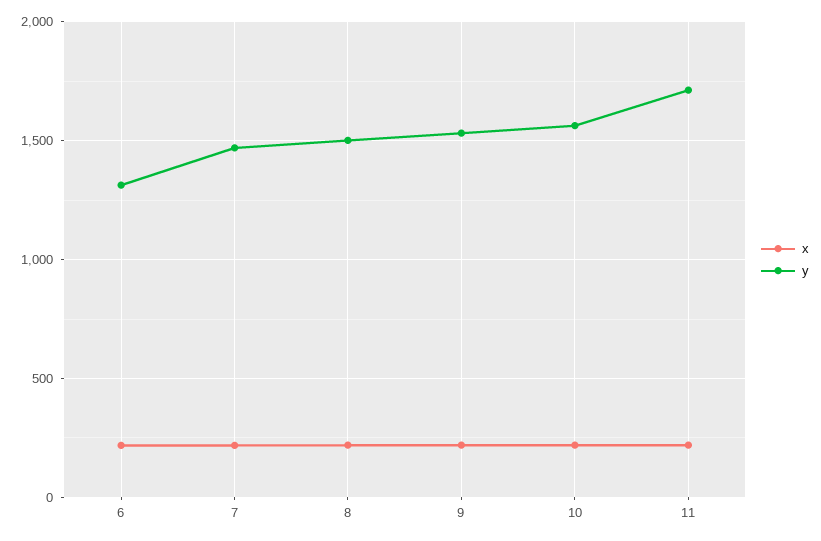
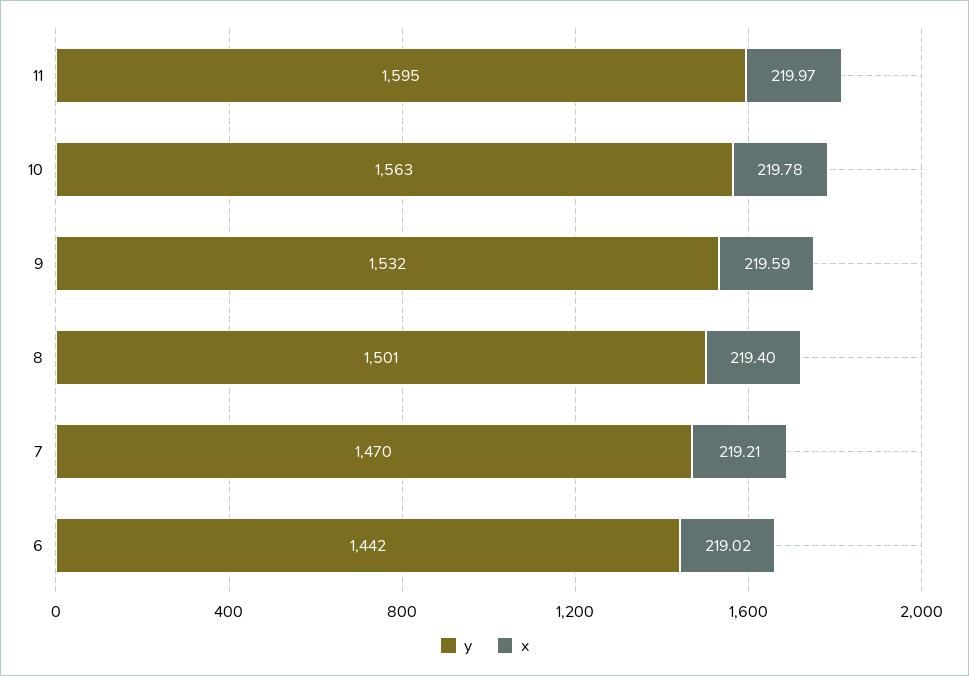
y, 6: 1300 -> 1442
y, 11: 1700 -> 1595

